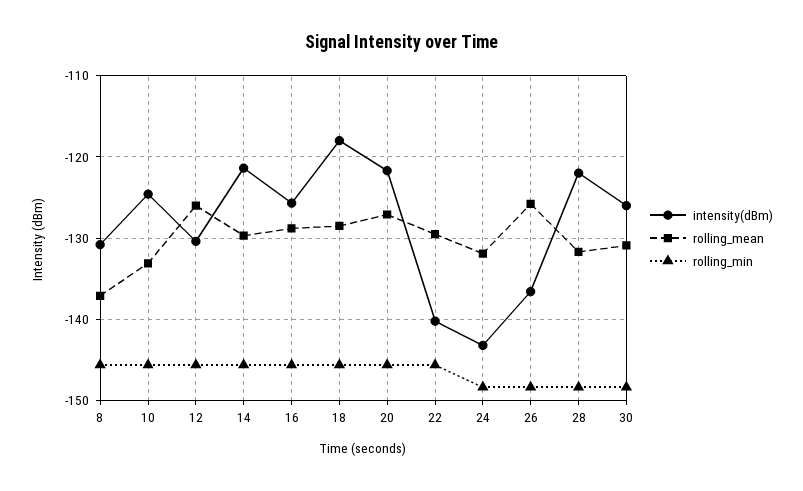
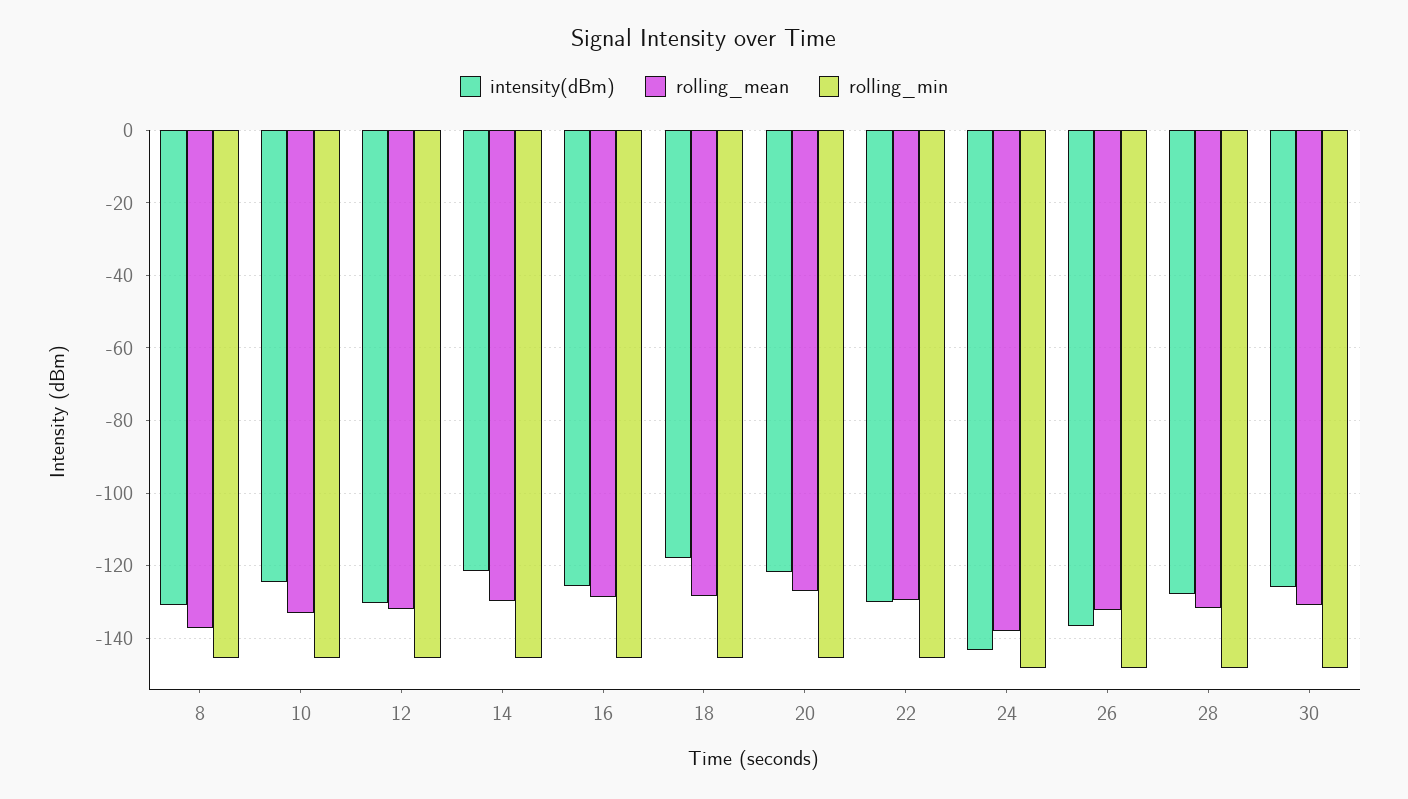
rolling_mean, 12: -126 -> -132
intensity(dBm), 22: -140 -> -130
rolling_mean, 24: -132 -> -138
rolling_mean, 26: -126 -> -132
intensity(dBm), 28: -122 -> -128

